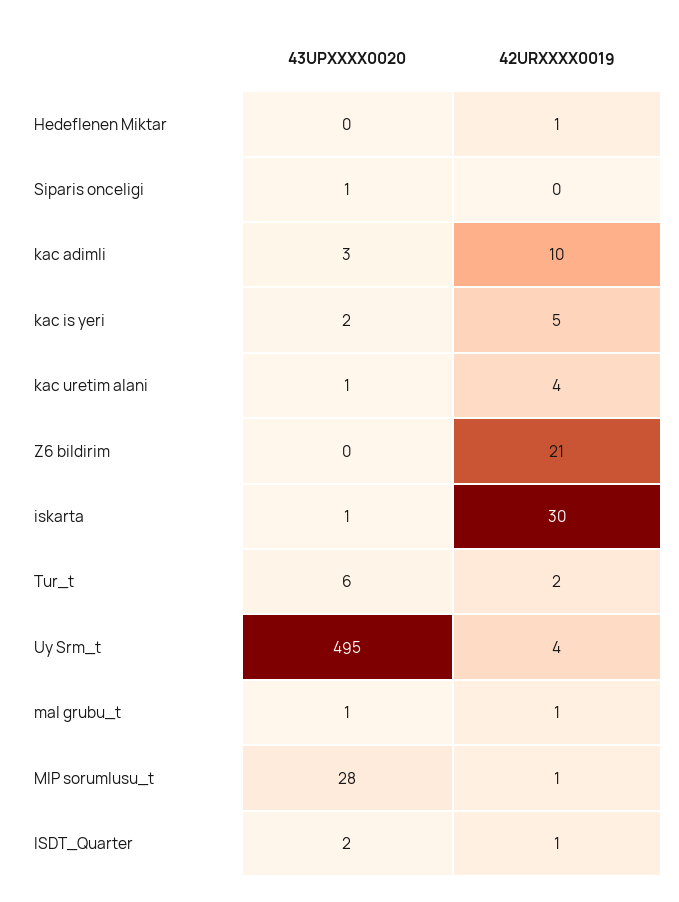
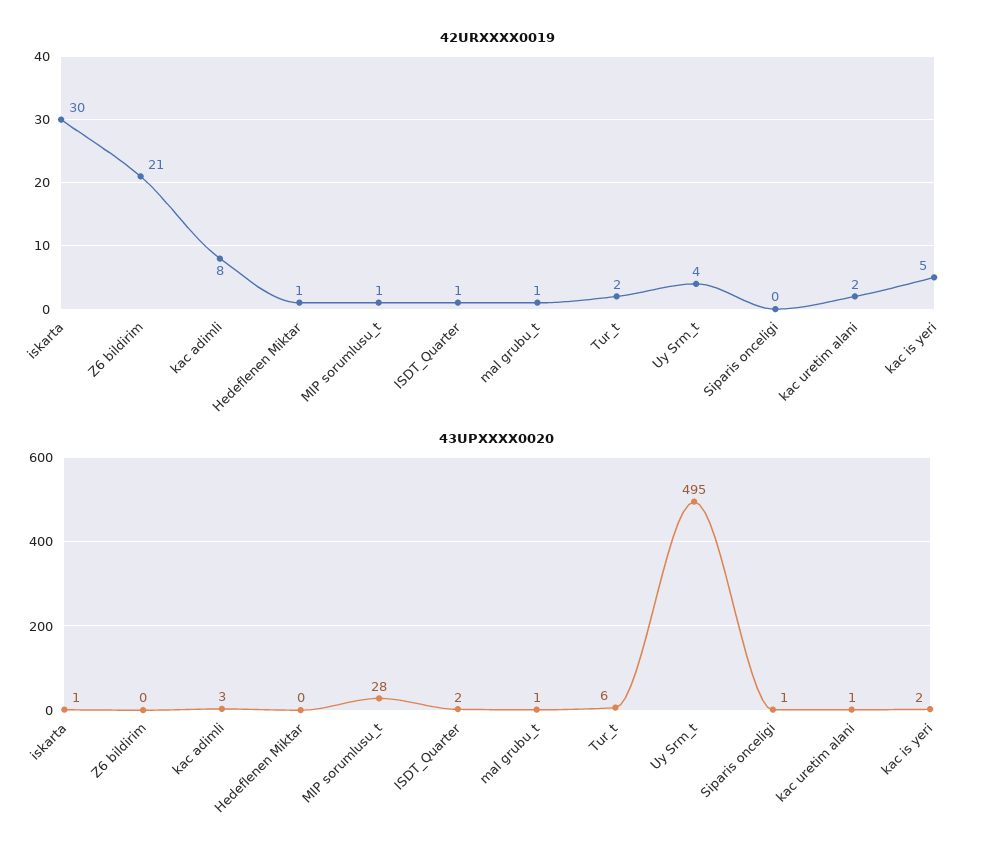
42URXXXX0019, kac adimli: 10 -> 8
42URXXXX0019, kac uretim alani: 4 -> 2

